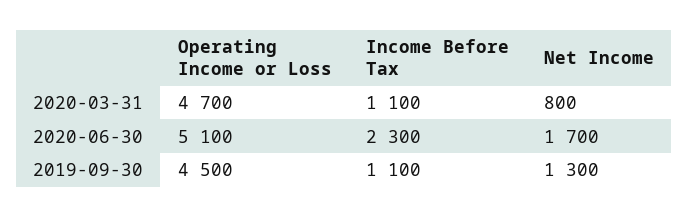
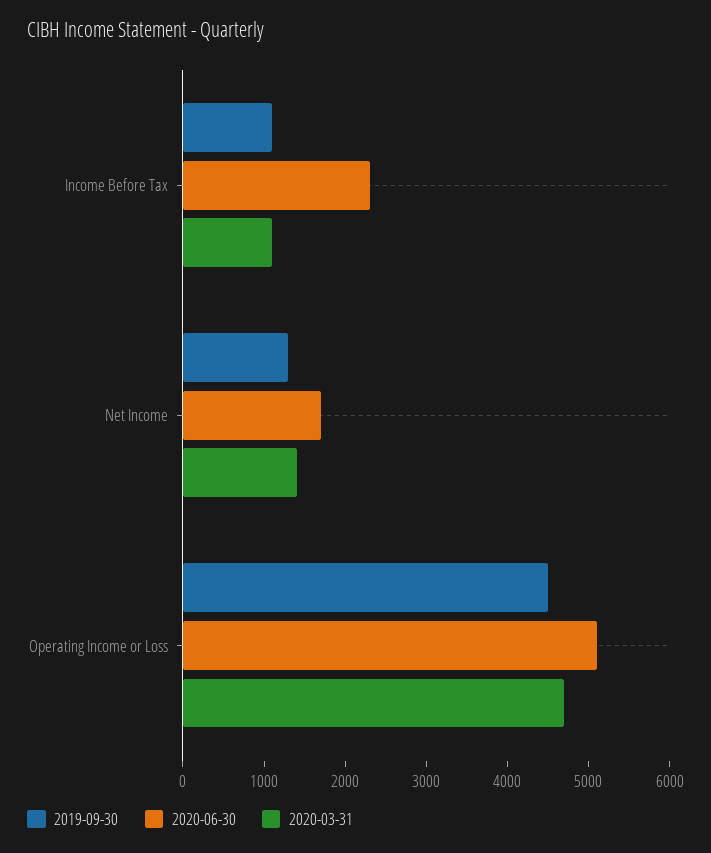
2020-03-31, Net Income: 800 -> 1400

